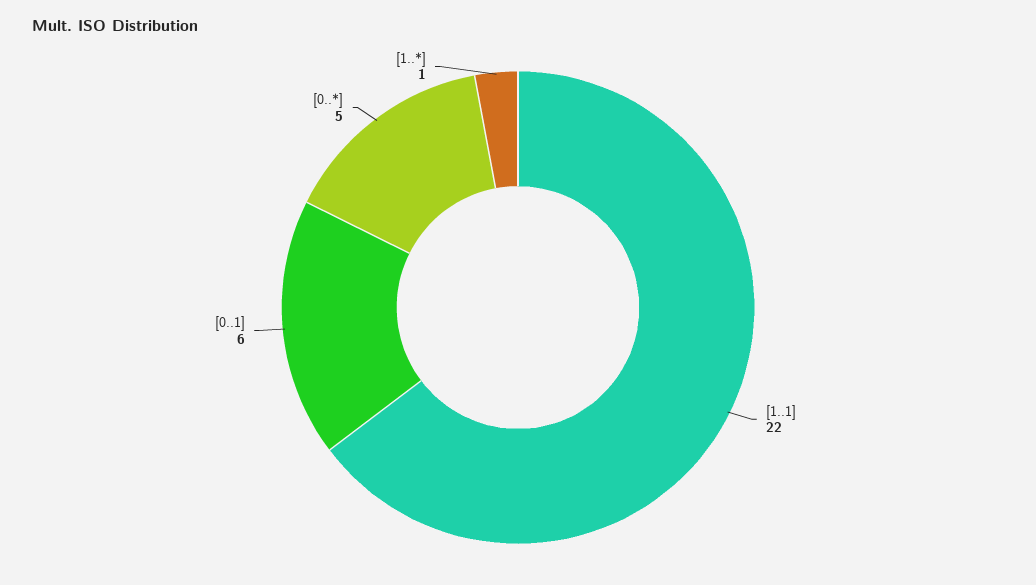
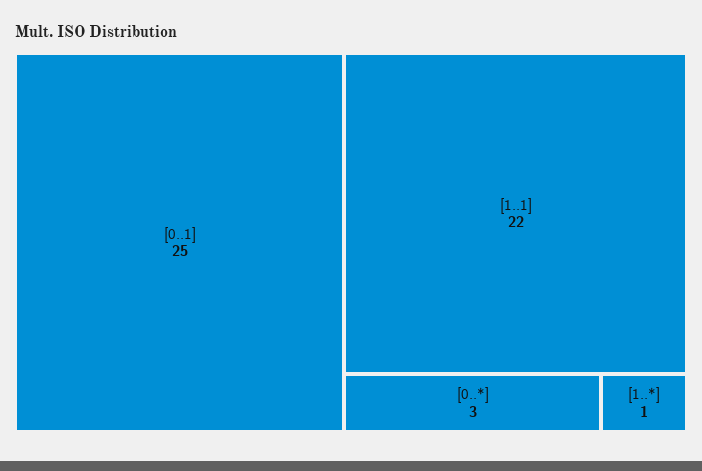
[0..1]: 6 -> 25
[0..*]: 5 -> 3

